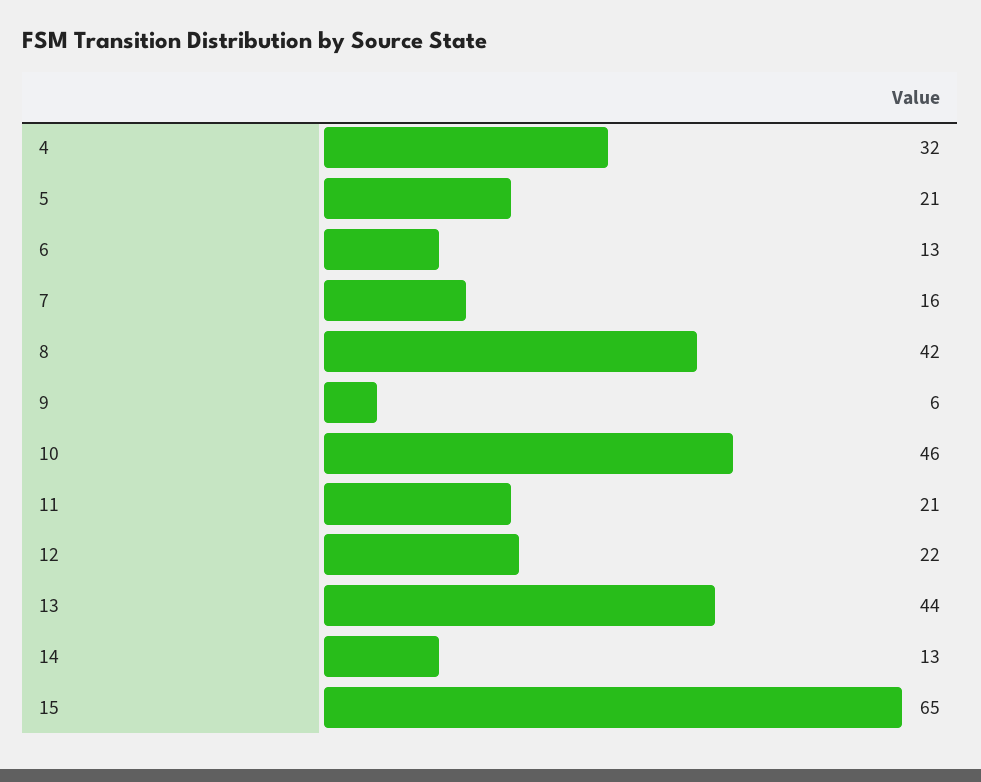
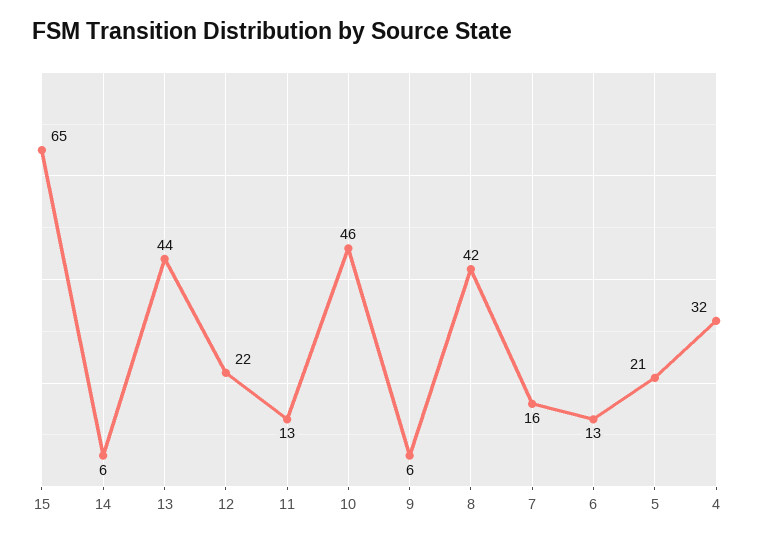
11: 21 -> 13
14: 13 -> 6

